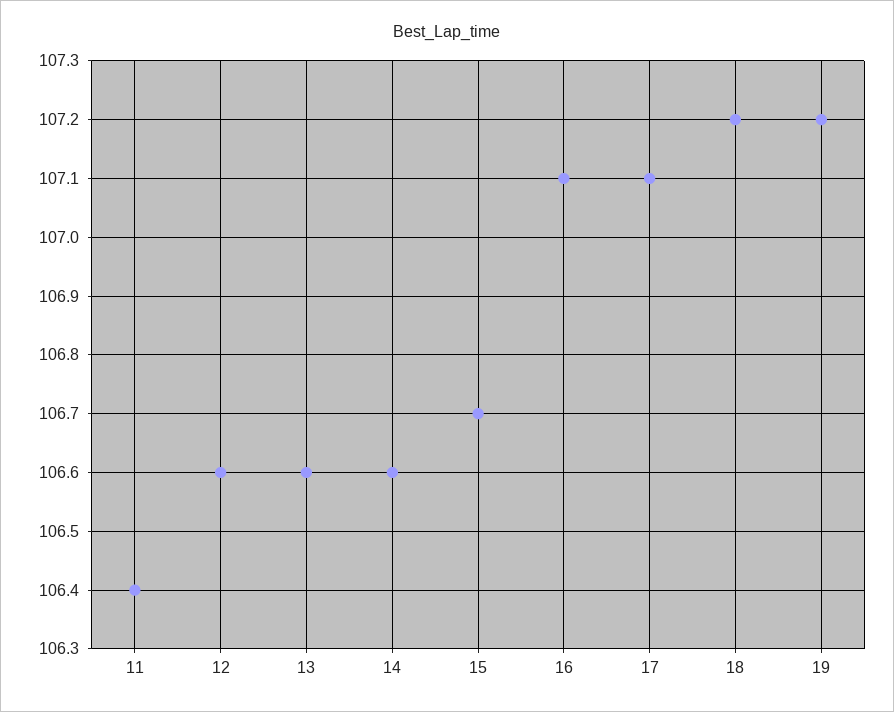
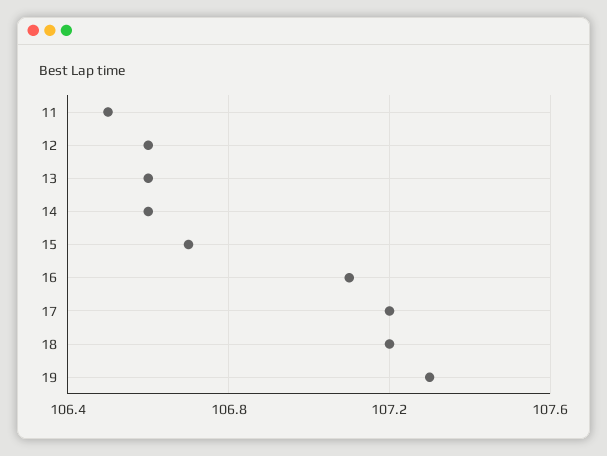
11: 106.4 -> 106.5
17: 107.1 -> 107.2
19: 107.2 -> 107.3

